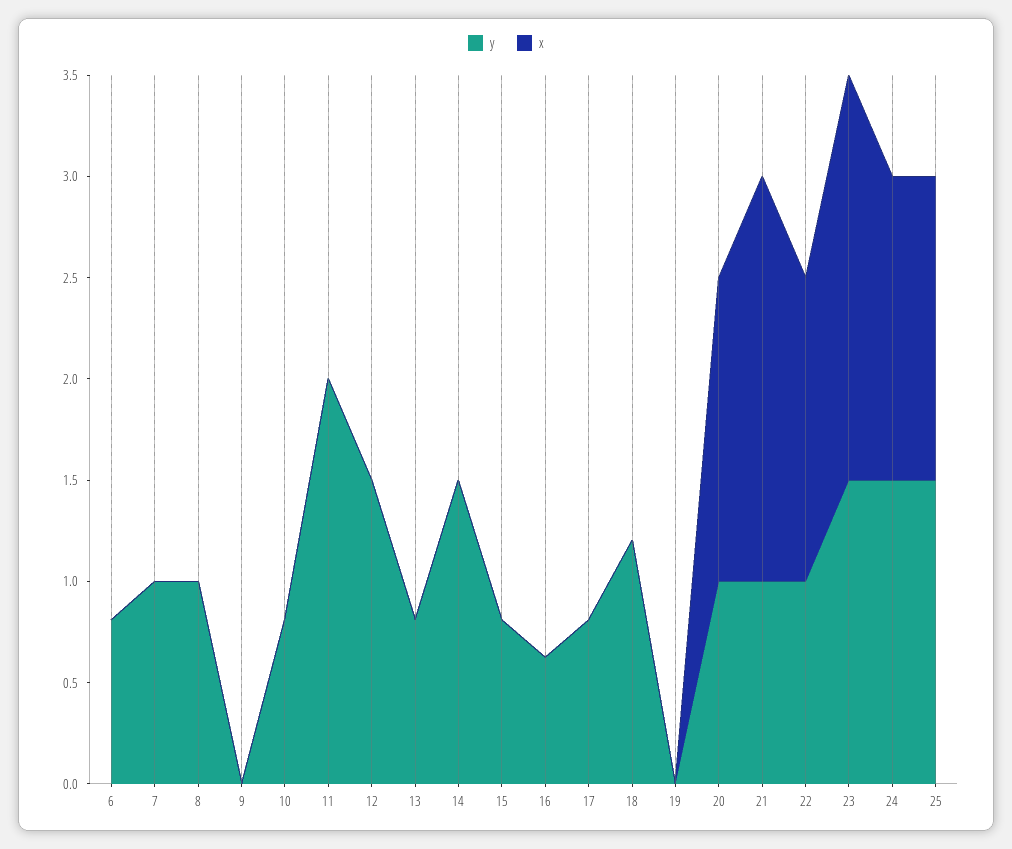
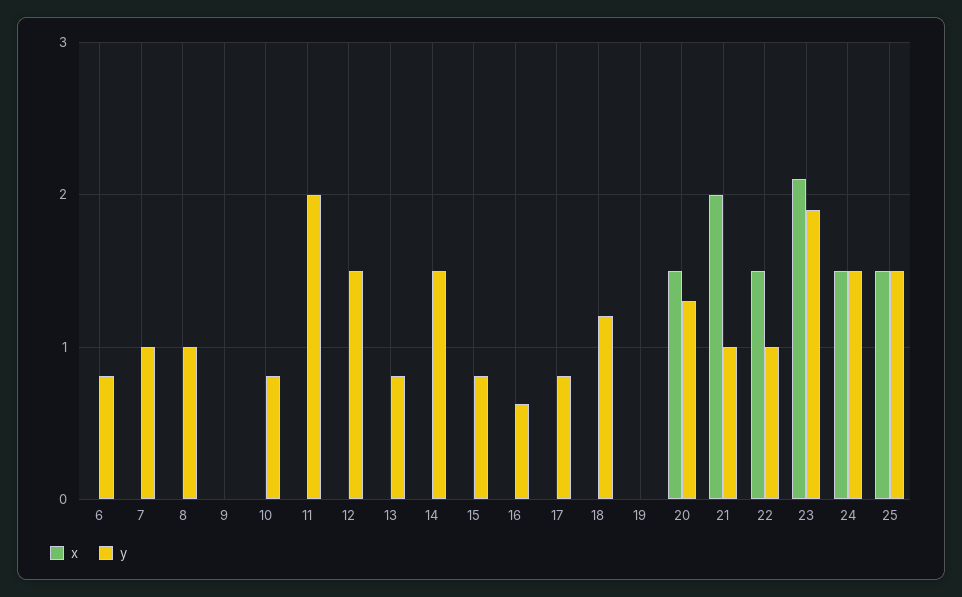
y, 20: 1 -> 1.3
y, 23: 1.5 -> 1.9
x, 23: 2 -> 2.1

